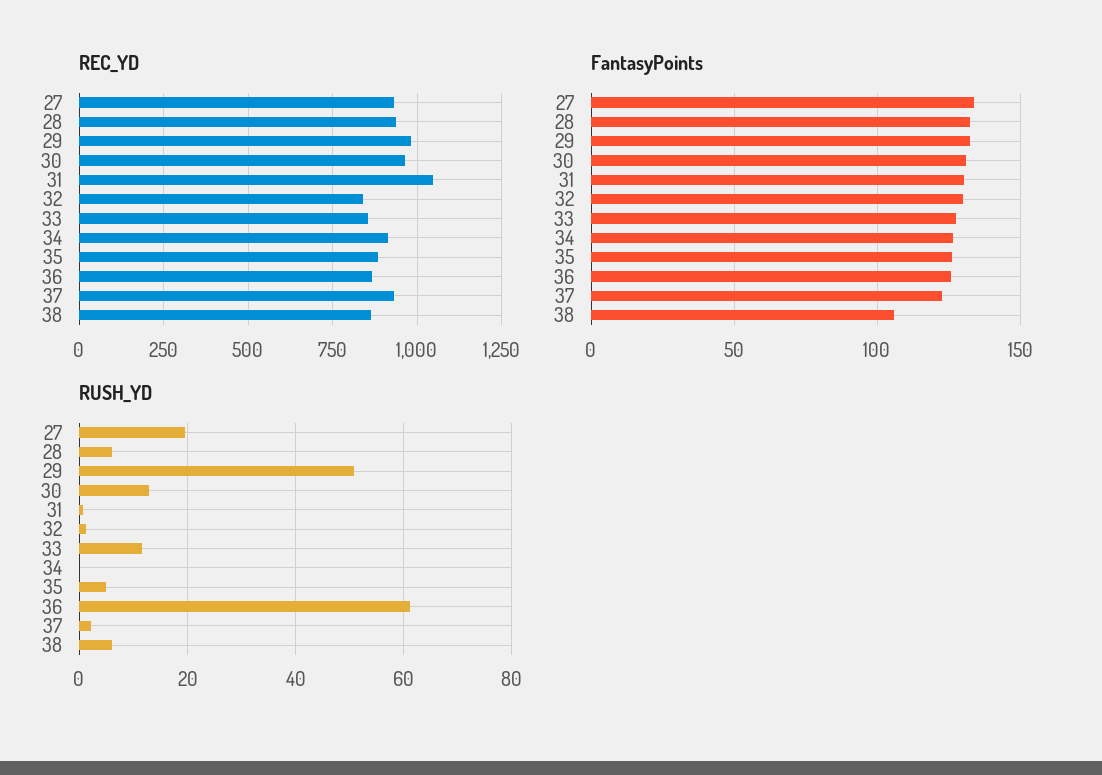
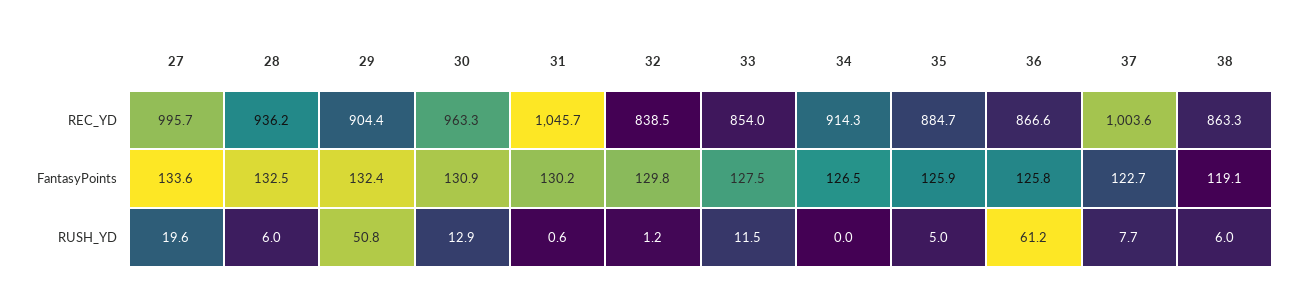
REC_YD, 27: 925 -> 995.7
REC_YD, 29: 975 -> 904.4
REC_YD, 37: 925 -> 1003.6
FantasyPoints, 38: 105 -> 119.1
RUSH_YD, 37: 2 -> 7.7

